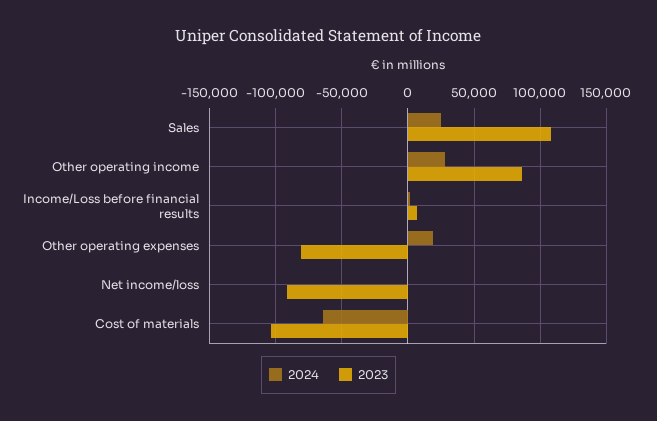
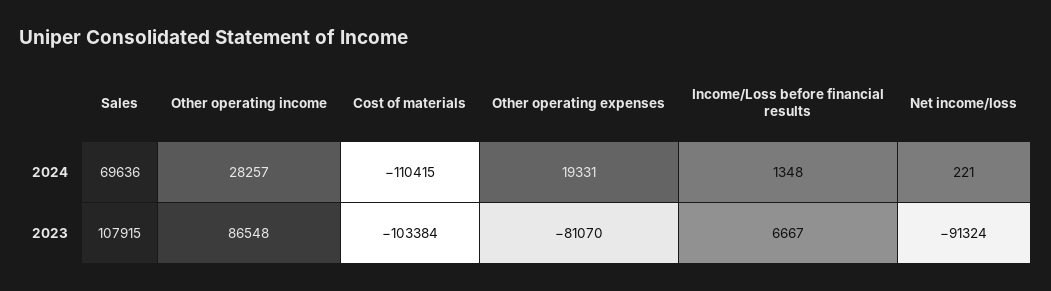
2024, Sales: 25000 -> 69636
2024, Cost of materials: -65000 -> -110415

